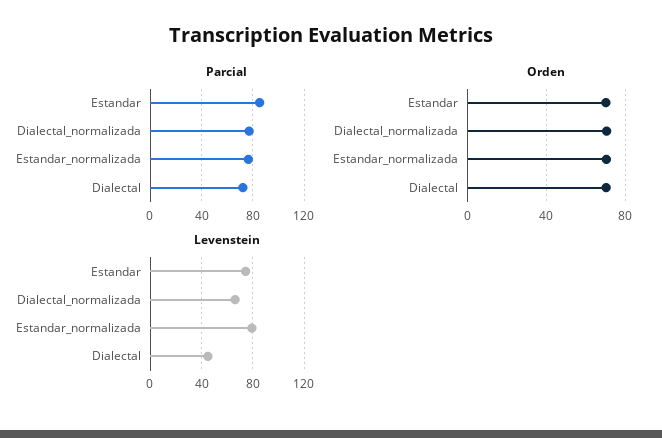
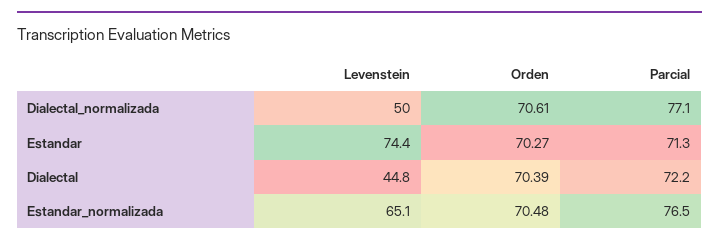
Parcial, Estandar: 85 -> 71.3
Levenstein, Dialectal_normalizada: 65 -> 50
Levenstein, Estandar_normalizada: 80 -> 65.1

